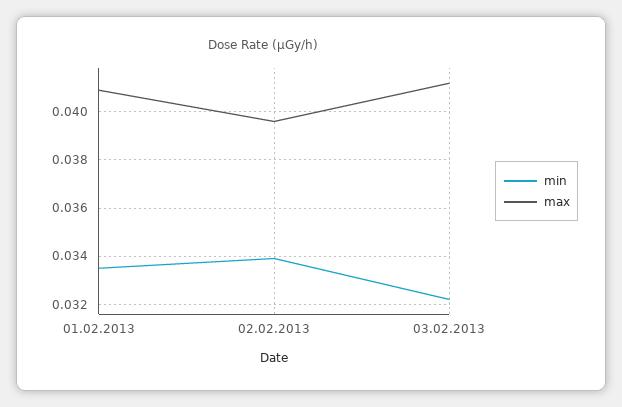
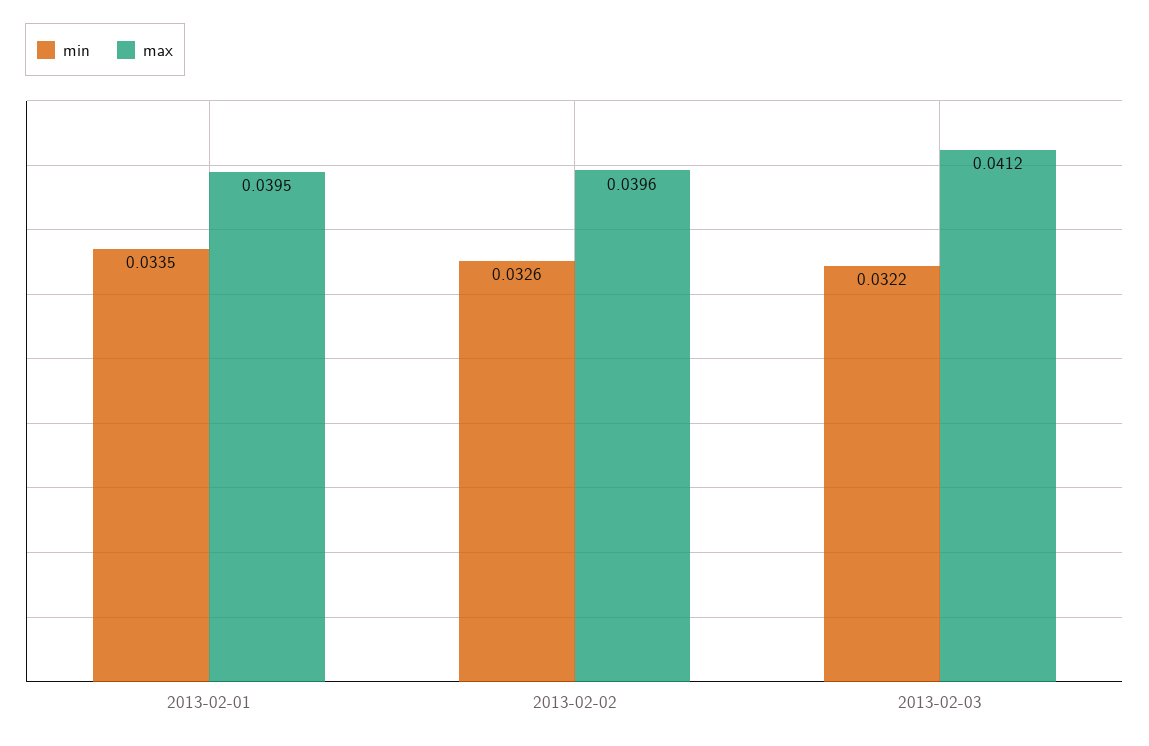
max, 01.02.2013: 0.041 -> 0.0395
min, 02.02.2013: 0.034 -> 0.0326

